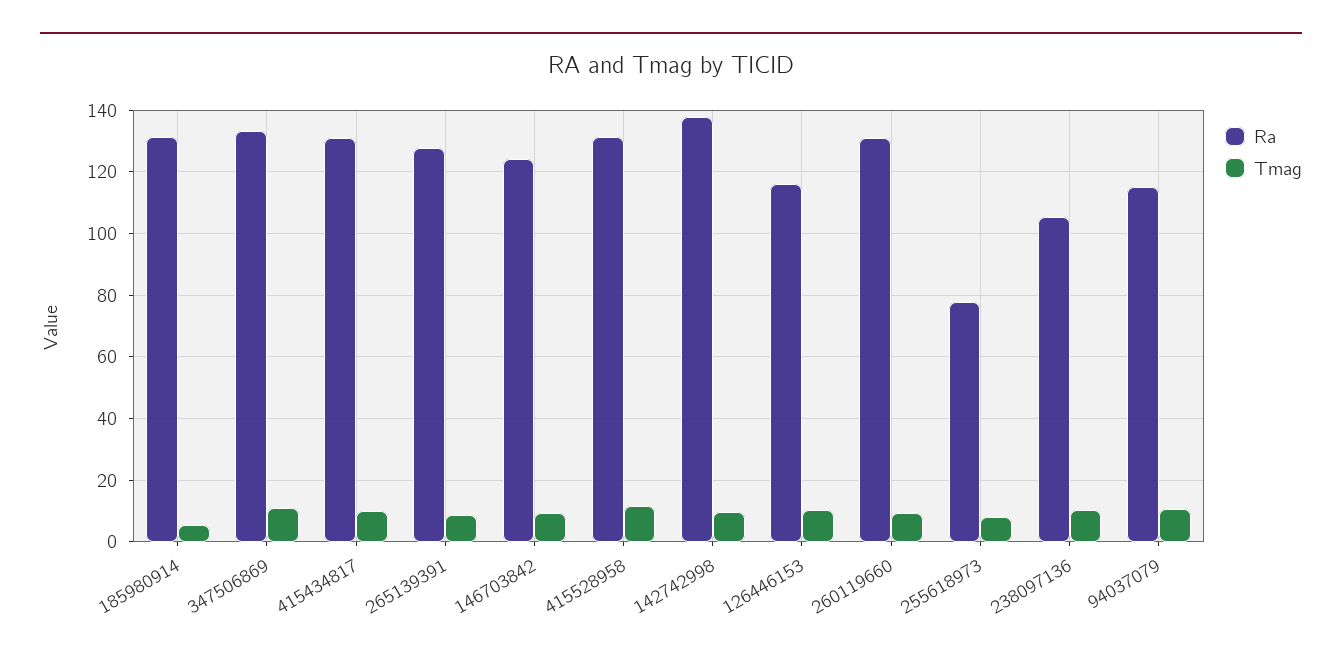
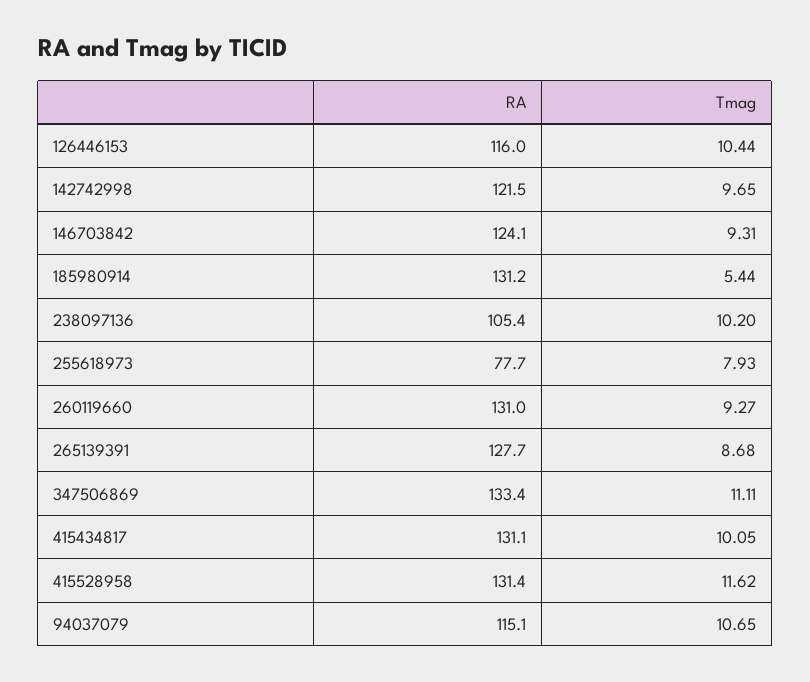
Ra, 142742998: 138 -> 121.5

